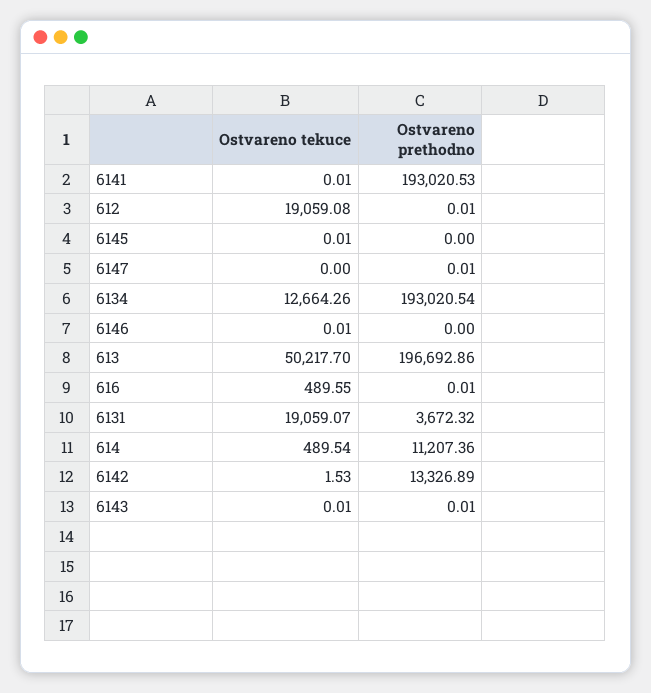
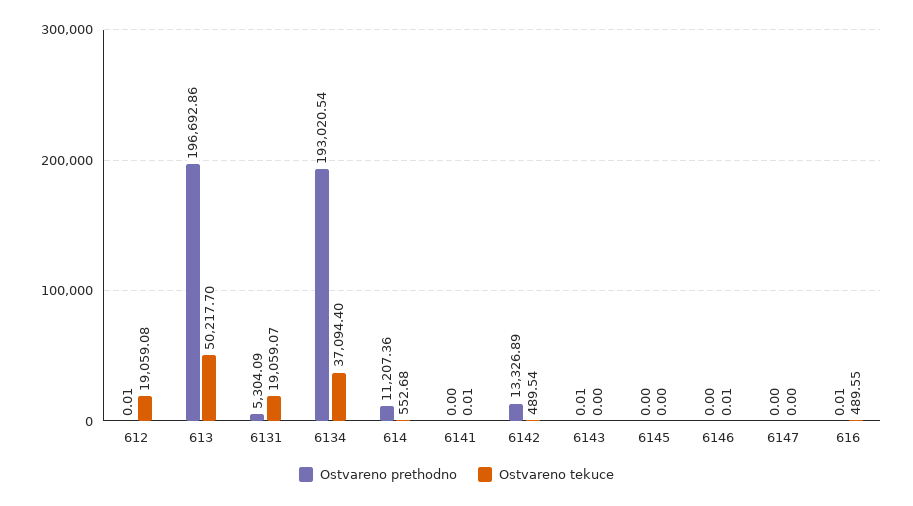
Ostvareno prethodno, 6141: 193020.53 -> 0
Ostvareno tekuce, 6145: 0.01 -> 0
Ostvareno prethodno, 6147: 0.01 -> 0
Ostvareno tekuce, 6134: 12664.26 -> 37094.4
Ostvareno prethodno, 6131: 3672.32 -> 5304.09
Ostvareno tekuce, 614: 489.54 -> 552.68
Ostvareno tekuce, 6142: 1.53 -> 489.54
Ostvareno tekuce, 6143: 0.01 -> 0

